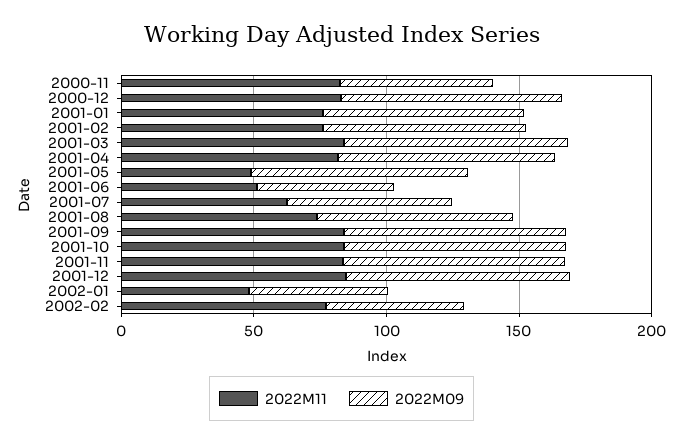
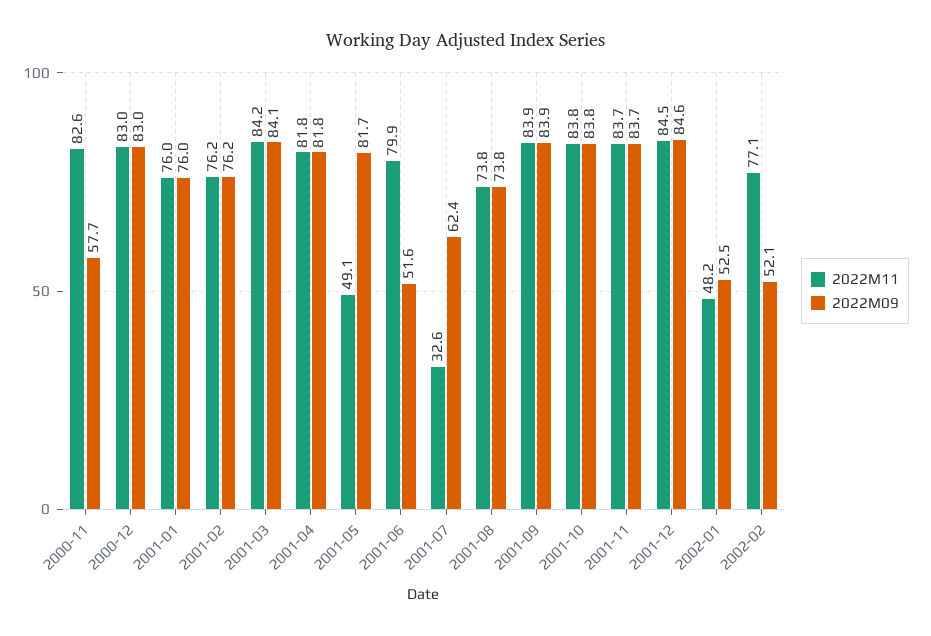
2022M11, 2001-06: 50 -> 79.9
2022M11, 2001-07: 60 -> 32.6

